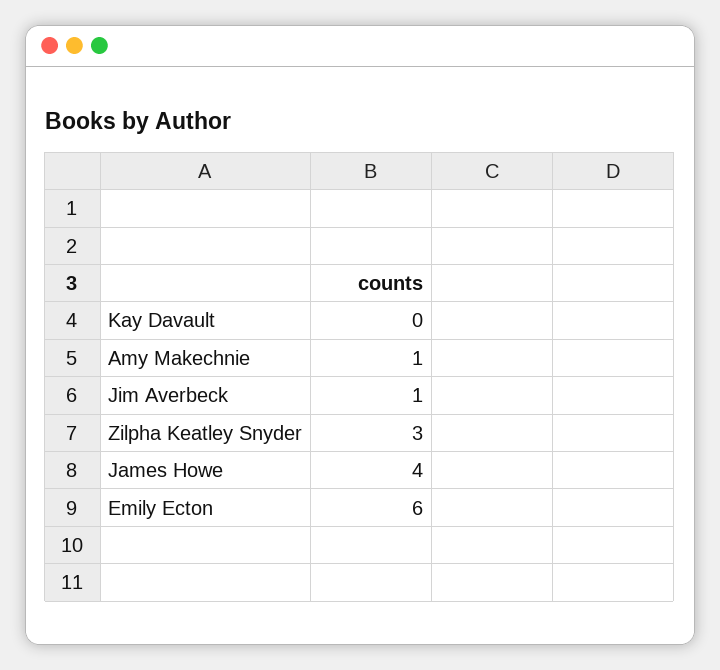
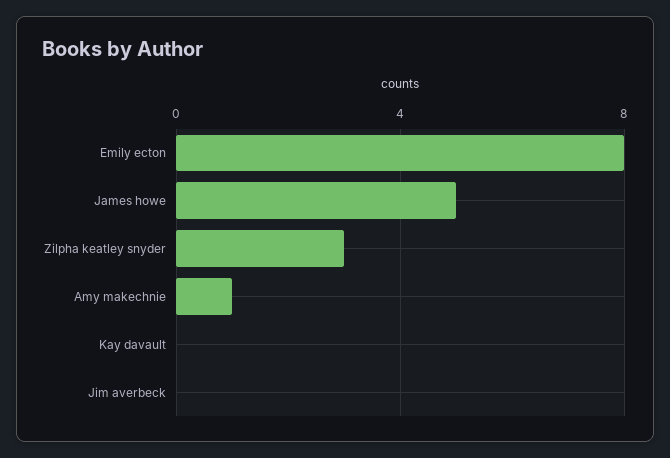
Jim Averbeck: 1 -> 0
James Howe: 4 -> 5
Emily Ecton: 6 -> 8

